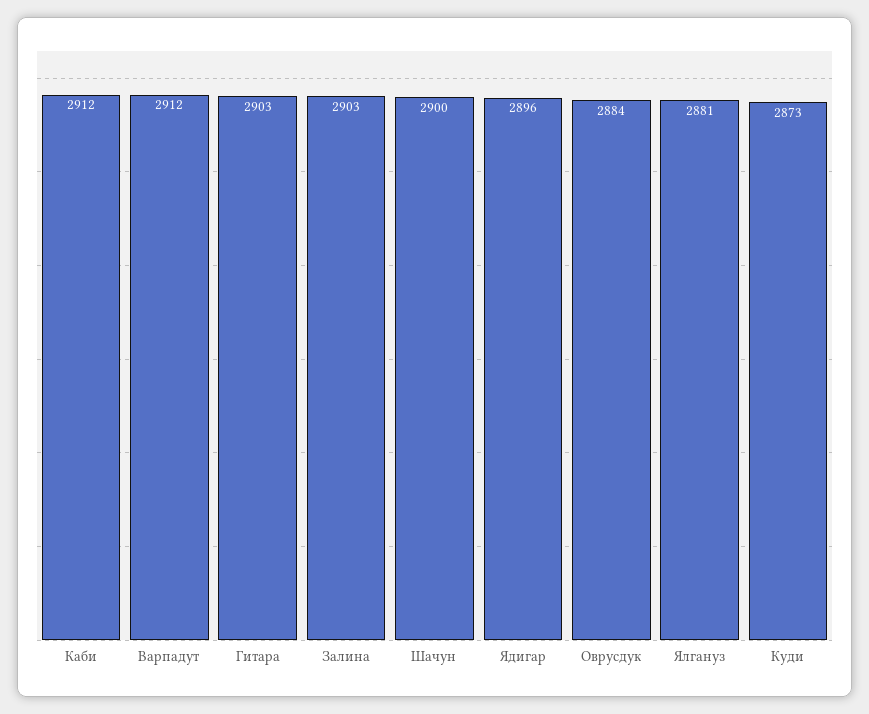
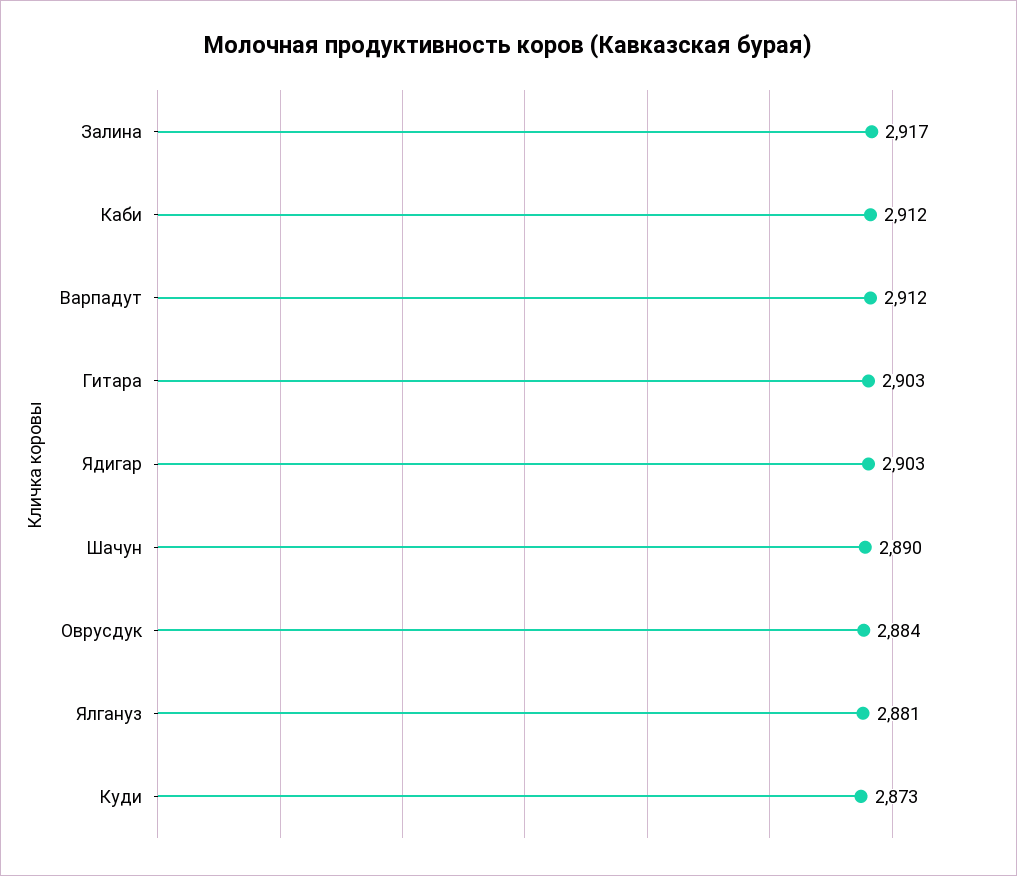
Залина: 2903 -> 2917
Шачун: 2900 -> 2890
Ядигар: 2896 -> 2903

